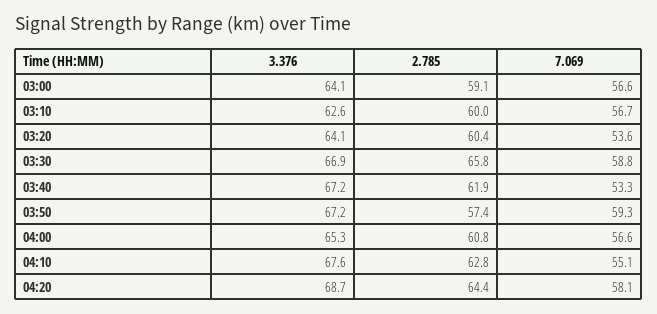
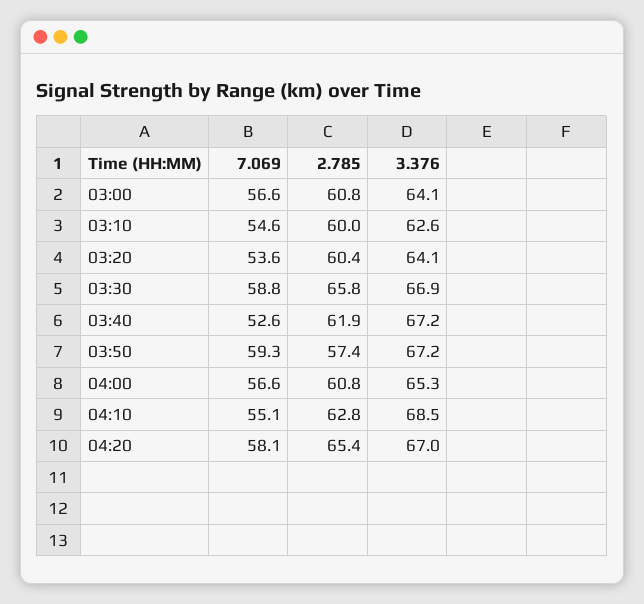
2.785, 03:00: 59.1 -> 60.8
7.069, 03:10: 56.7 -> 54.6
7.069, 03:40: 53.3 -> 52.6
3.376, 04:10: 67.6 -> 68.5
3.376, 04:20: 68.7 -> 67
2.785, 04:20: 64.4 -> 65.4

